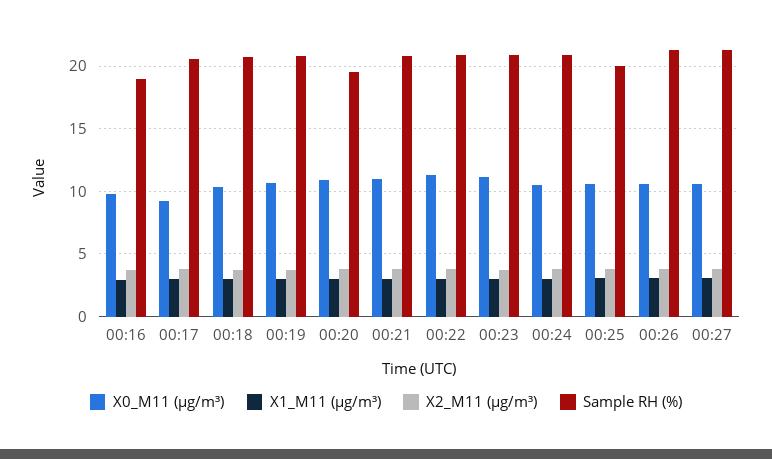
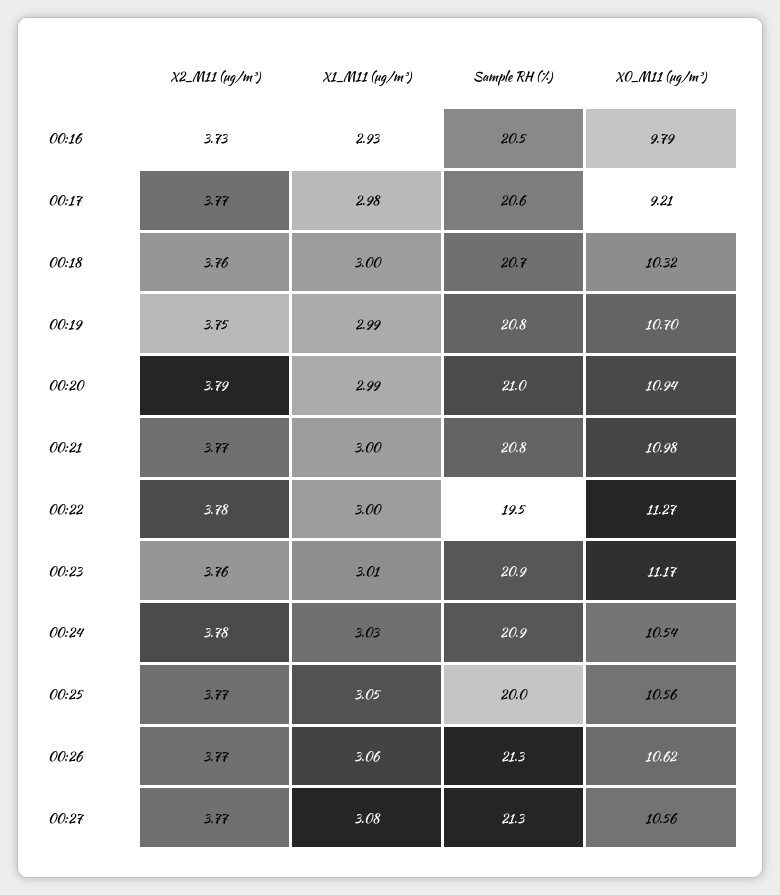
Sample RH (%), 00:16: 19 -> 20.5
Sample RH (%), 00:20: 19.5 -> 21
Sample RH (%), 00:22: 21 -> 19.5

